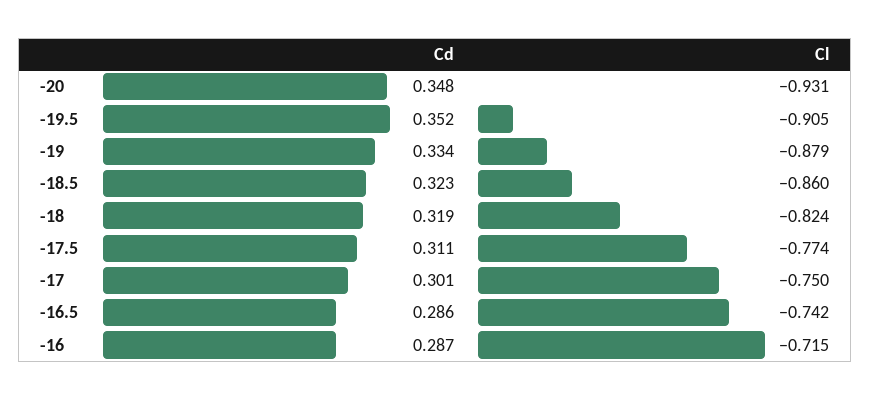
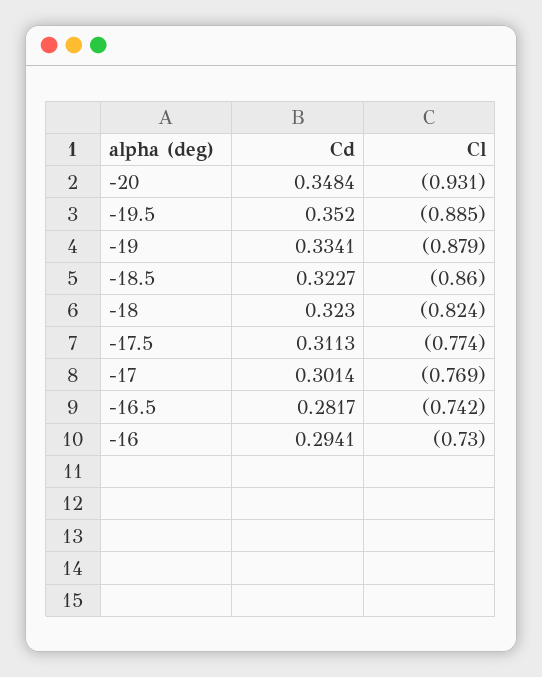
Cl, -19.5: -0.905 -> -0.885
Cd, -18: 0.319 -> 0.323
Cl, -17: -0.75 -> -0.769
Cd, -16.5: 0.286 -> 0.2817
Cd, -16: 0.287 -> 0.2941
Cl, -16: -0.715 -> -0.73

